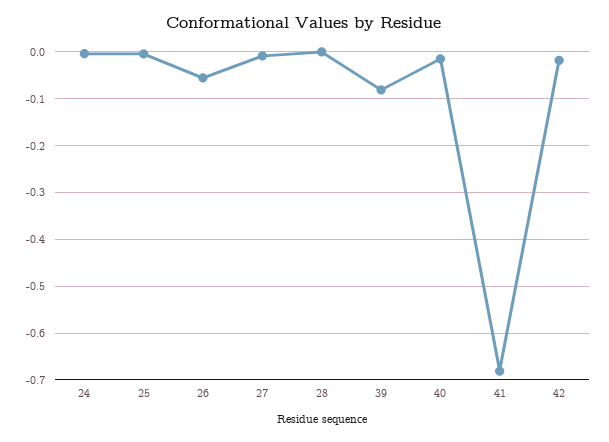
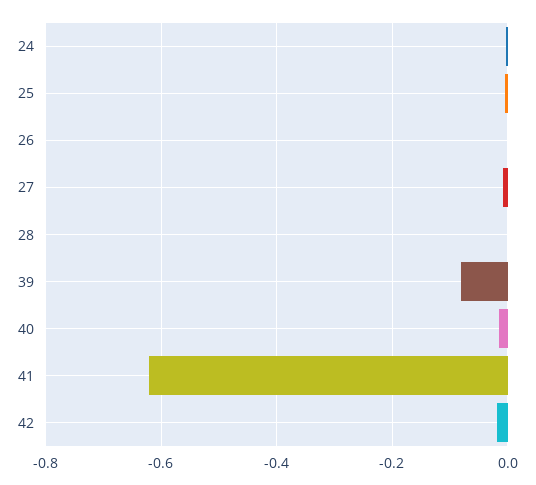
26: -0.06 -> 0
41: -0.68 -> -0.62

